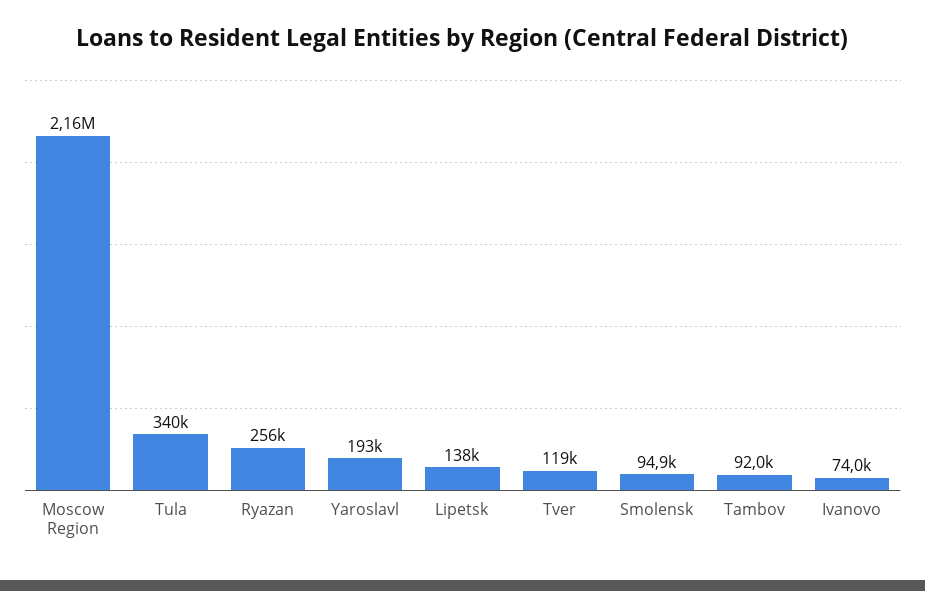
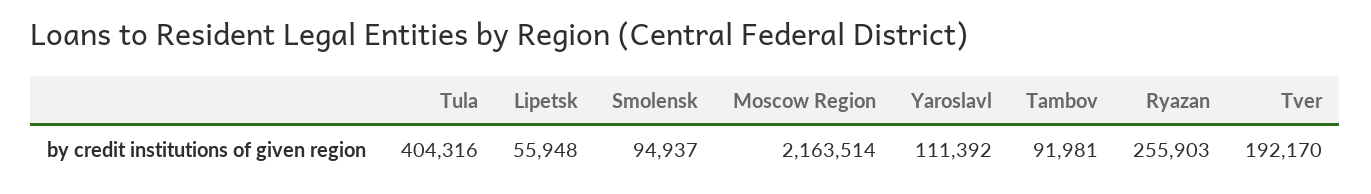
Tula: 340000 -> 404316
Yaroslavl: 193000 -> 111392
Lipetsk: 138000 -> 55948
Tver: 119000 -> 192170
Ivanovo: 74000 -> none

